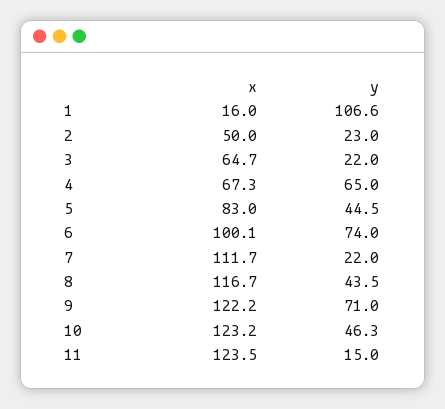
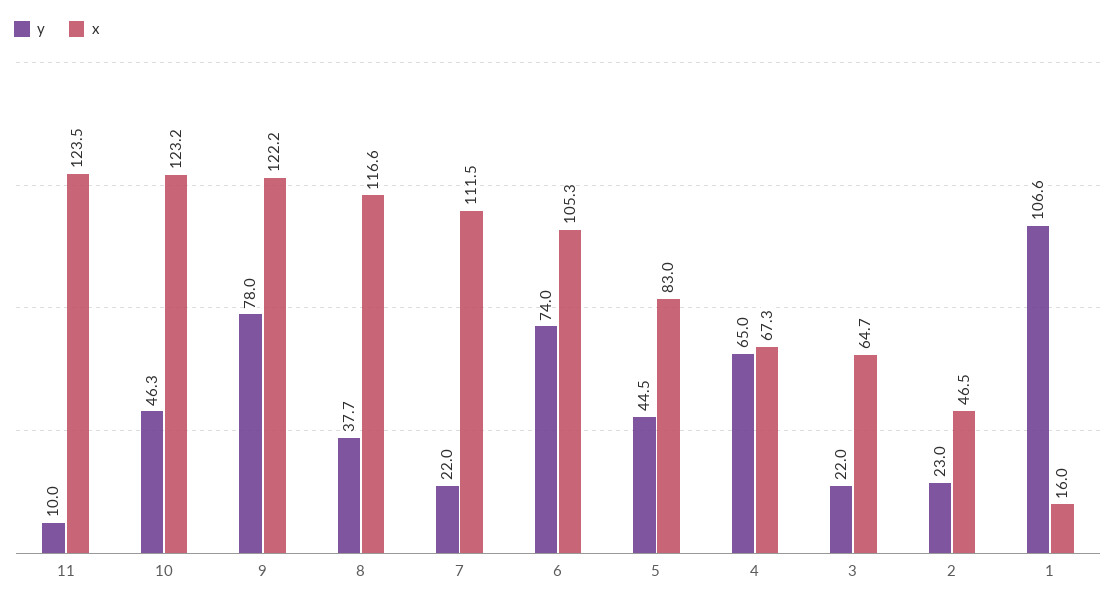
x, 2: 50 -> 46.5
x, 6: 100.1 -> 105.3
x, 7: 111.7 -> 111.5
x, 8: 116.7 -> 116.6
y, 8: 43.5 -> 37.7
y, 9: 71 -> 78
y, 11: 15 -> 10

